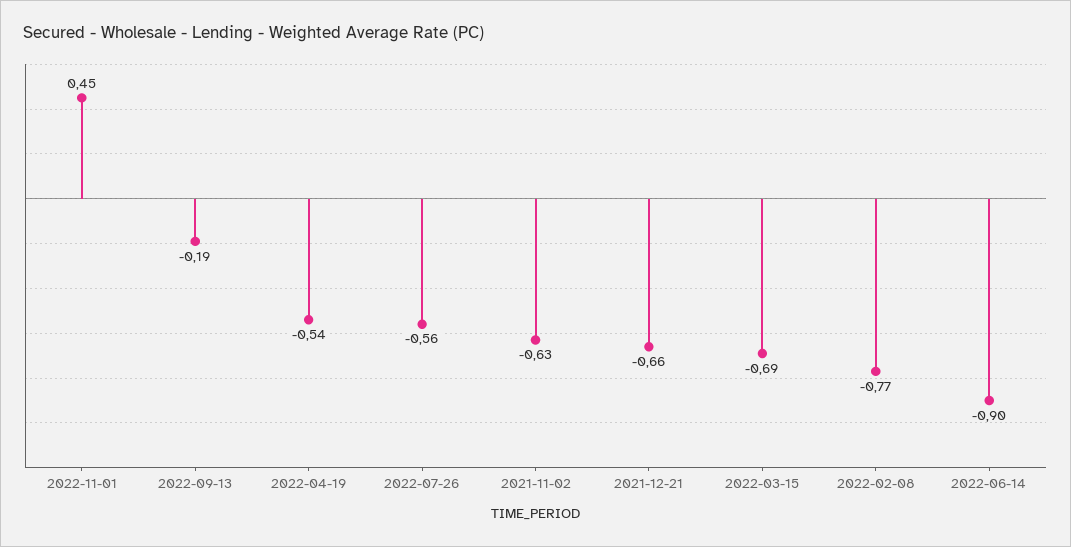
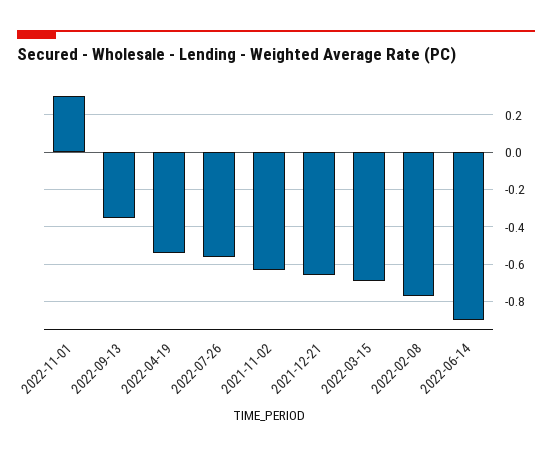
2022-11-01: 0.45 -> 0.3
2022-09-13: -0.19 -> -0.35

